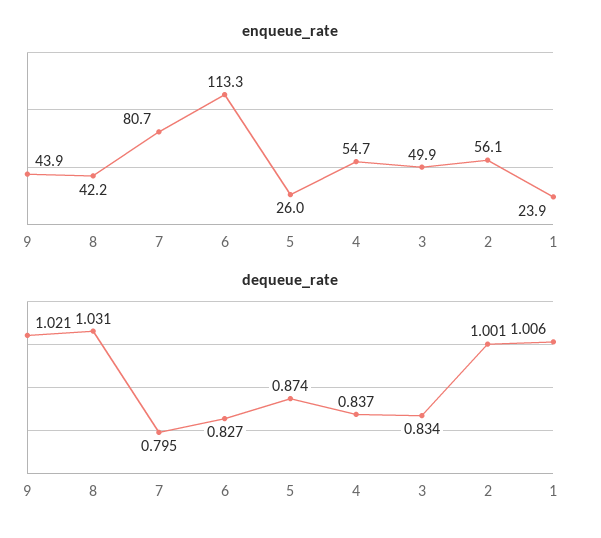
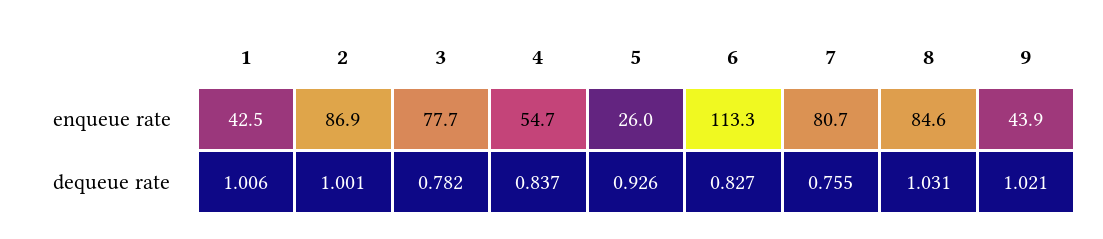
enqueue_rate, 8: 42.2 -> 84.6
enqueue_rate, 3: 49.9 -> 77.7
enqueue_rate, 2: 56.1 -> 86.9
enqueue_rate, 1: 23.9 -> 42.5
dequeue_rate, 7: 0.795 -> 0.755
dequeue_rate, 5: 0.874 -> 0.926
dequeue_rate, 3: 0.834 -> 0.782

